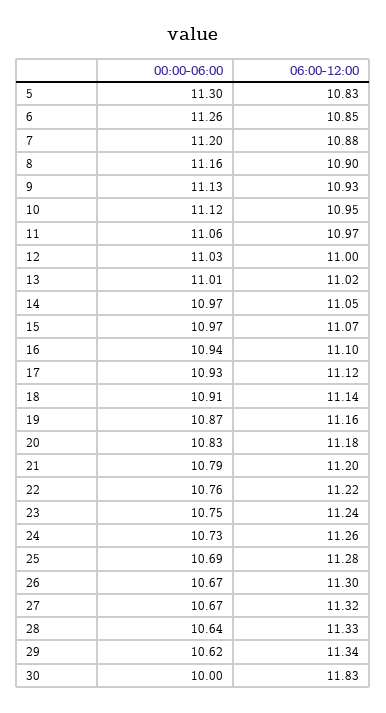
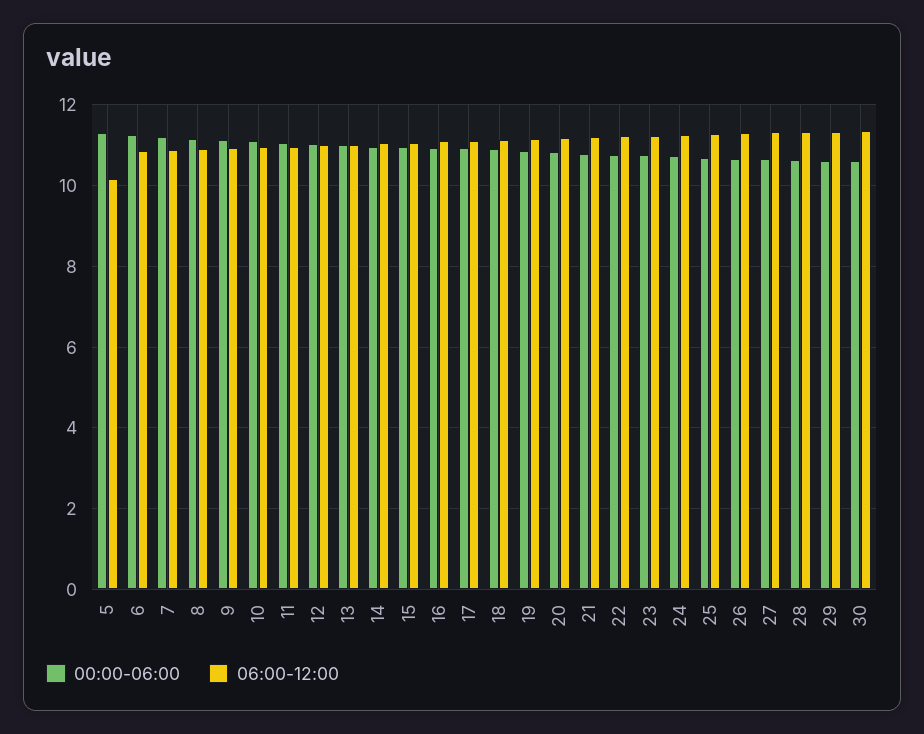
06:00-12:00, 5: 10.83 -> 10.2
00:00-06:00, 30: 10 -> 10.6
06:00-12:00, 30: 11.83 -> 11.4

